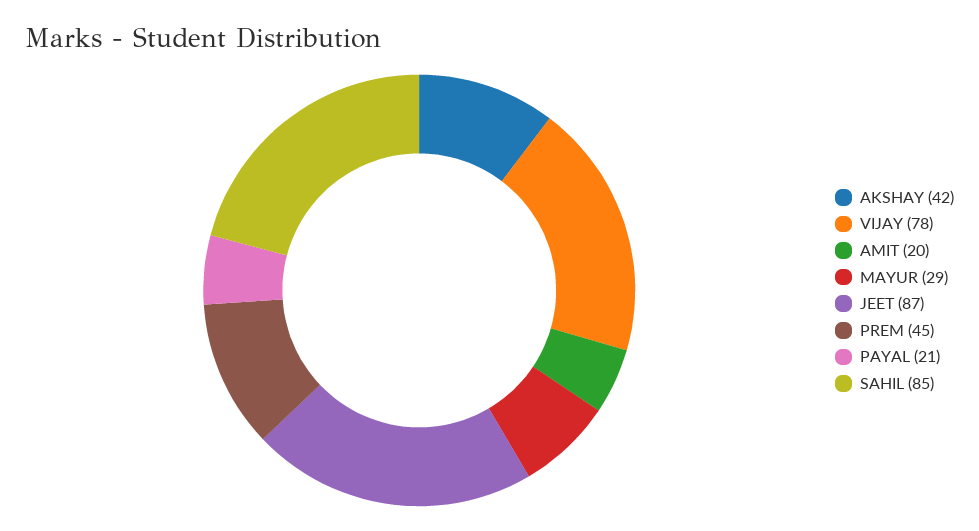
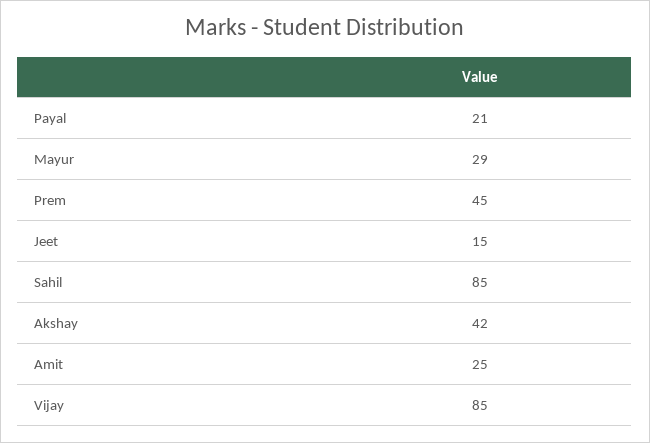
VIJAY: 78 -> 85
AMIT: 20 -> 25
JEET: 87 -> 15

